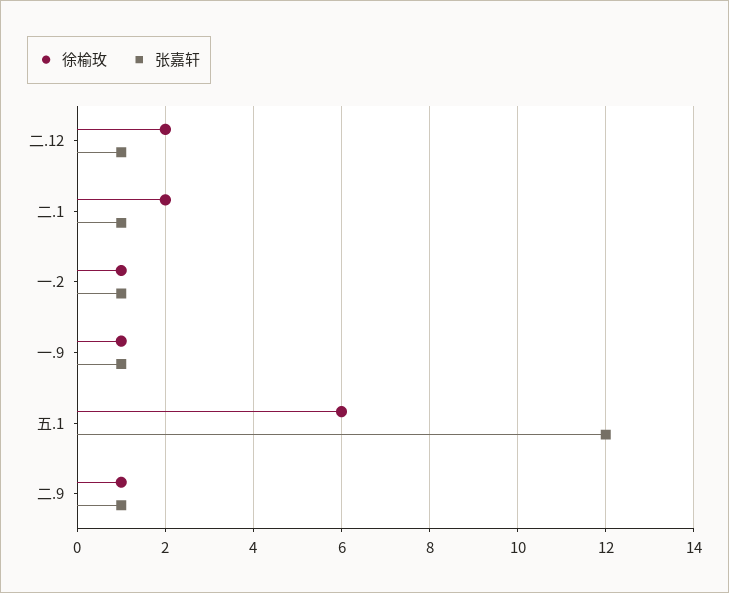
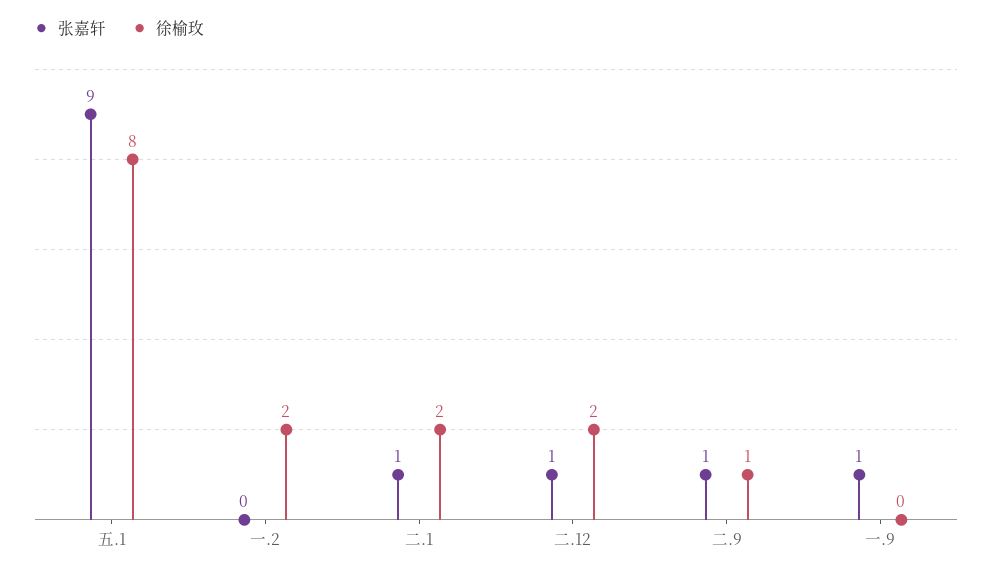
徐榆玫, 一.2: 1 -> 2
张嘉轩, 一.2: 1 -> 0
徐榆玫, 一.9: 1 -> 0
徐榆玫, 五.1: 6 -> 8
张嘉轩, 五.1: 12 -> 9

